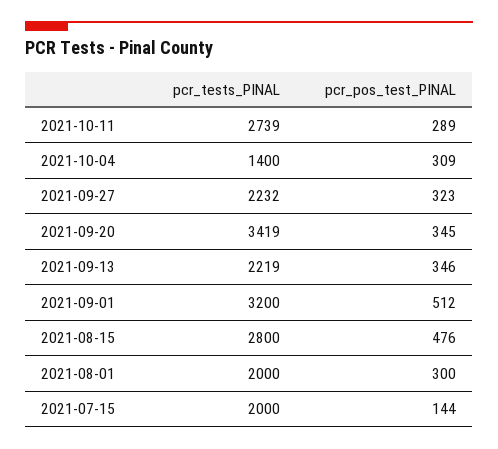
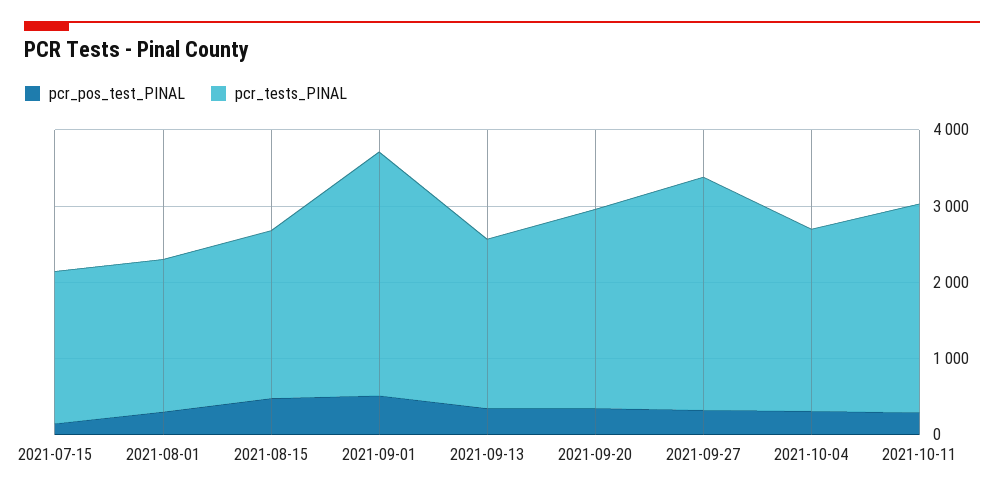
pcr_tests_PINAL, 2021-10-04: 1400 -> 2400
pcr_tests_PINAL, 2021-09-27: 2232 -> 3000
pcr_tests_PINAL, 2021-09-20: 3419 -> 2600
pcr_tests_PINAL, 2021-08-15: 2800 -> 2200

